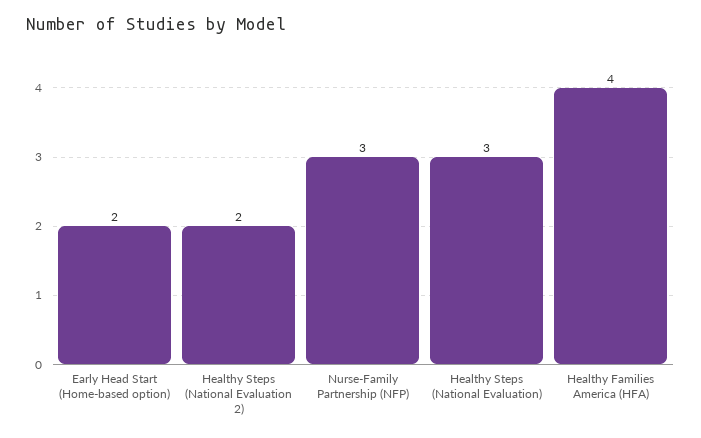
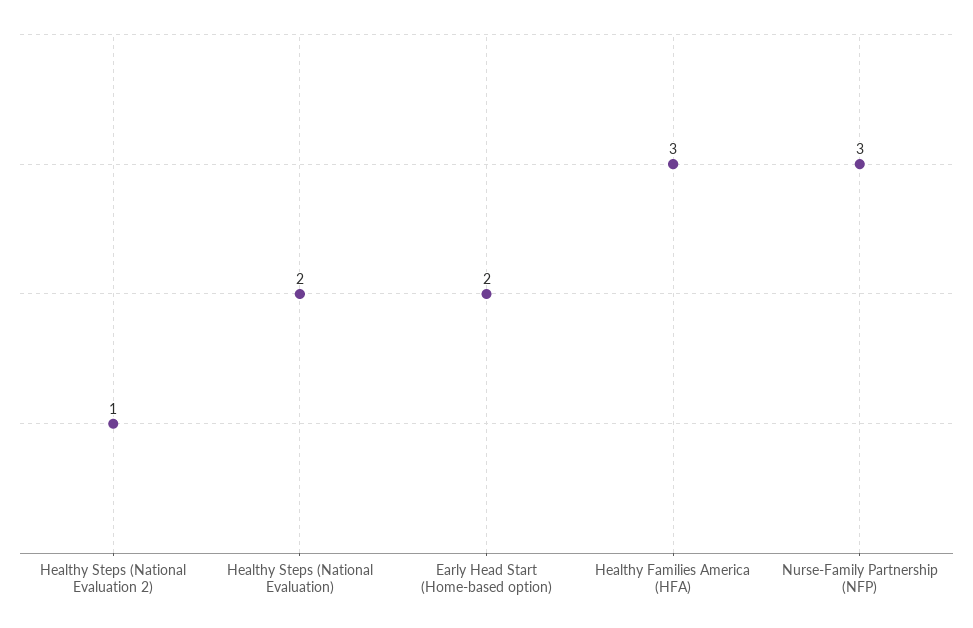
Healthy Steps (National Evaluation 2): 2 -> 1
Healthy Steps (National Evaluation): 3 -> 2
Healthy Families America (HFA): 4 -> 3

